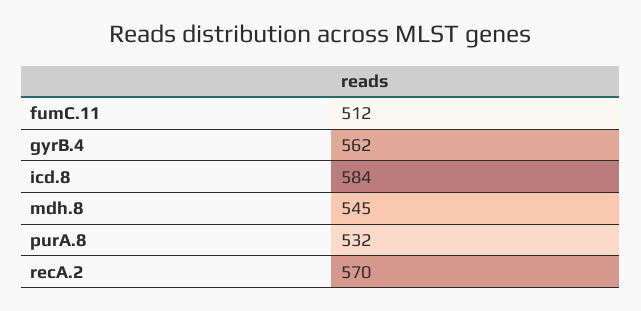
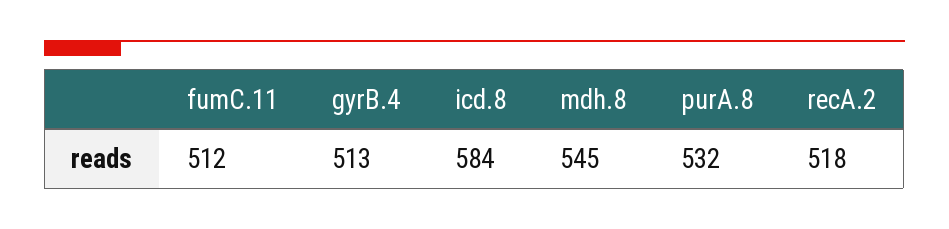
gyrB.4: 562 -> 513
recA.2: 570 -> 518

